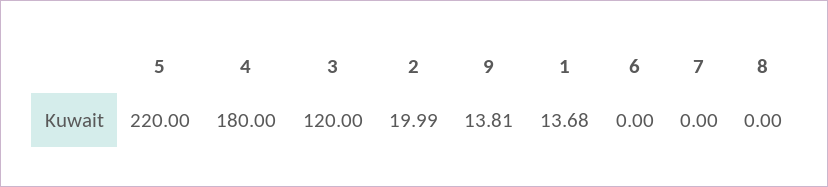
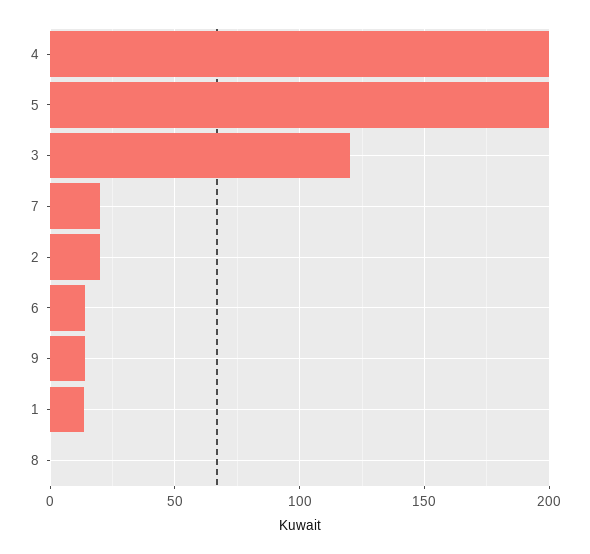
5: 220 -> 200
4: 180 -> 200
6: 0 -> 15
7: 0 -> 20

